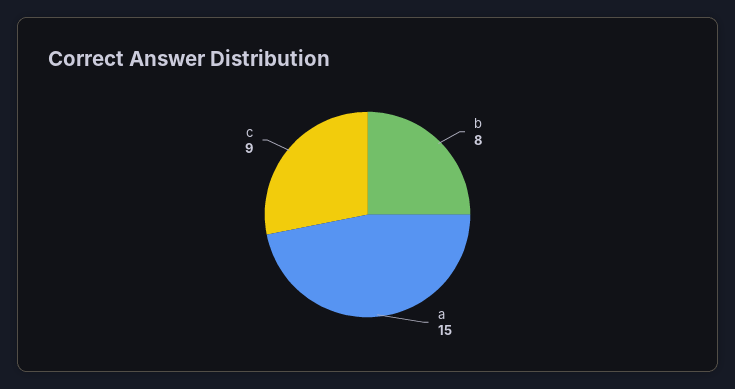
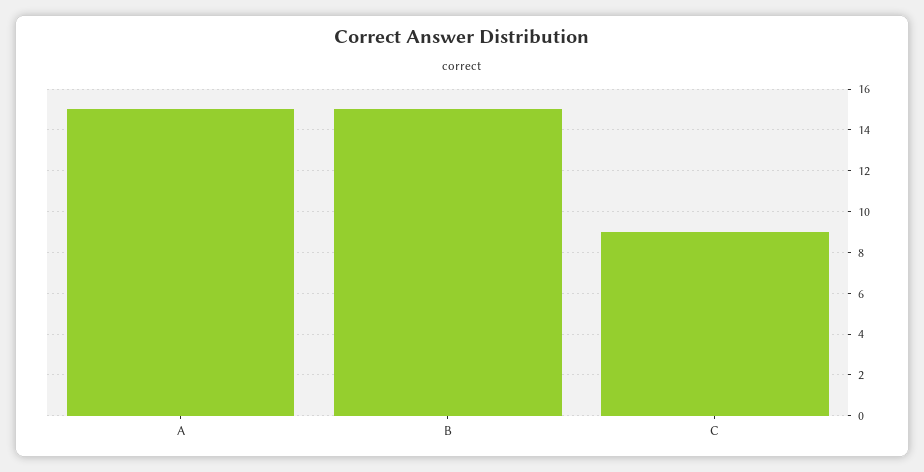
b: 8 -> 15

